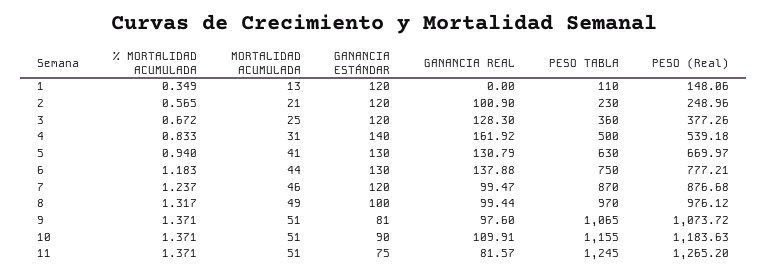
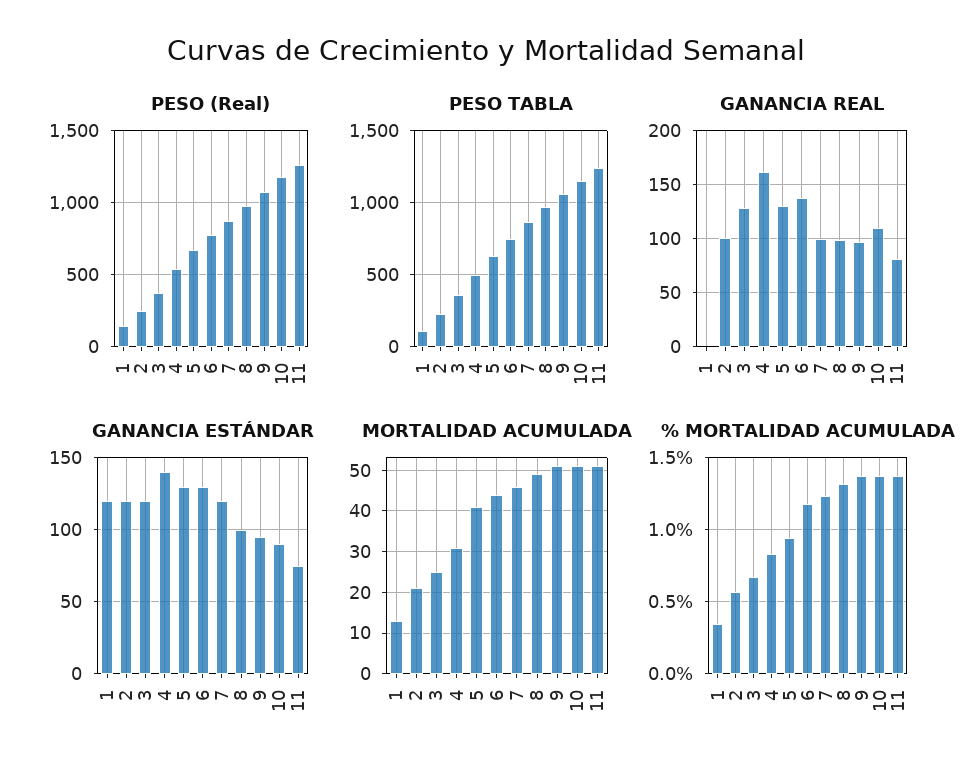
GANANCIA ESTÁNDAR, 9: 81 -> 95

